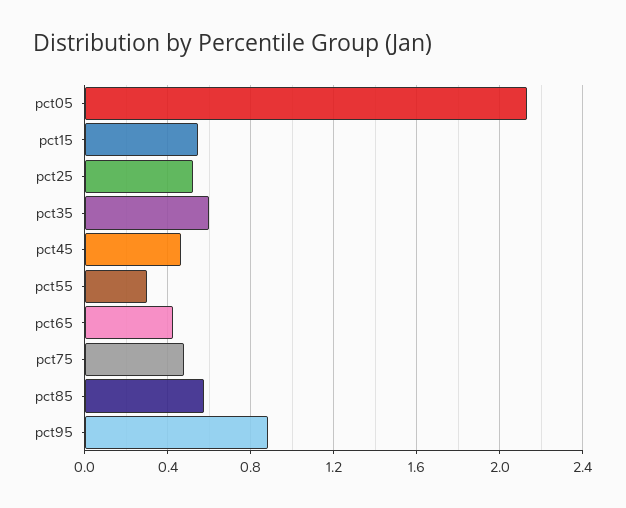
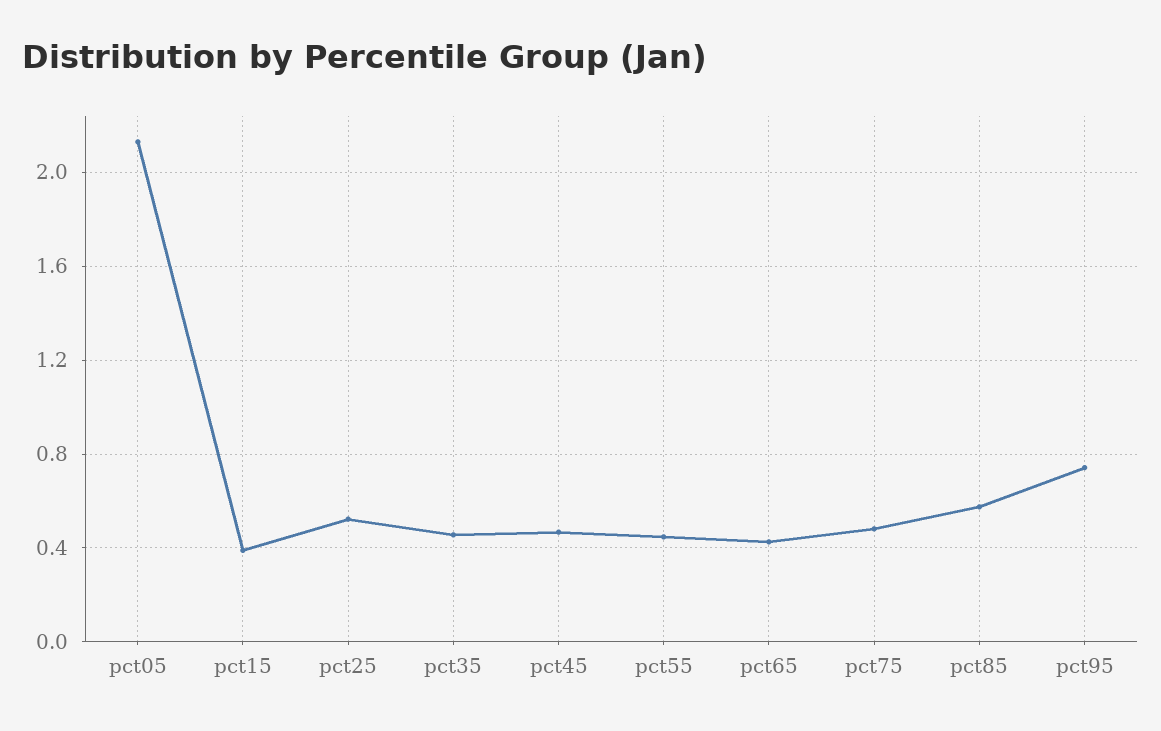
pct15: 0.55 -> 0.4
pct35: 0.6 -> 0.45
pct55: 0.3 -> 0.45
pct95: 0.9 -> 0.75

